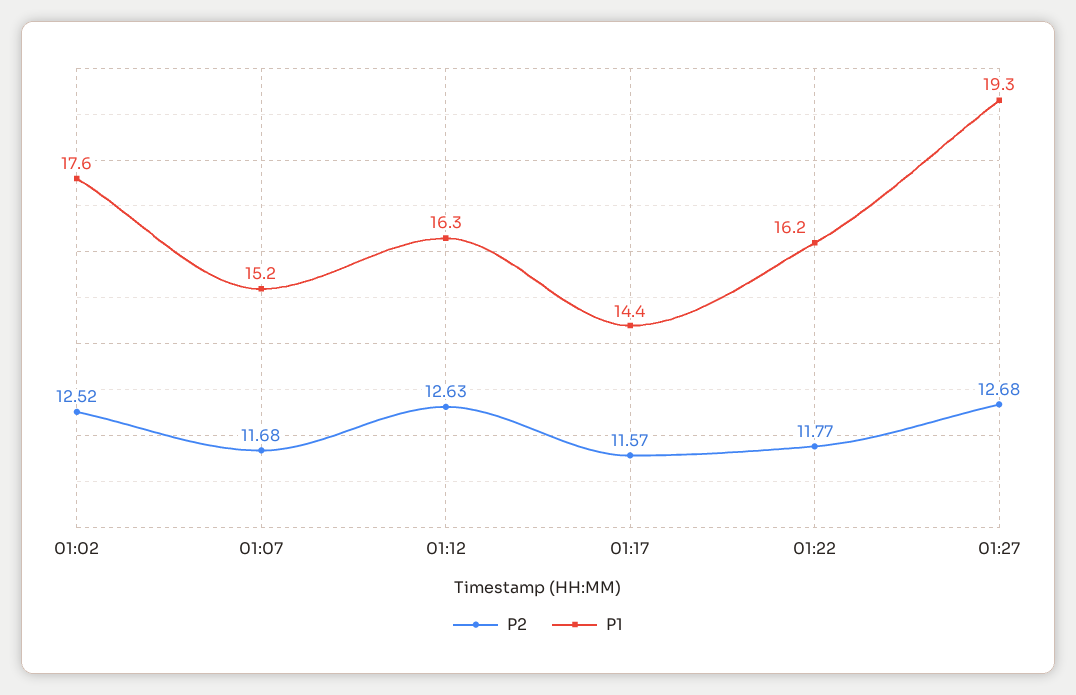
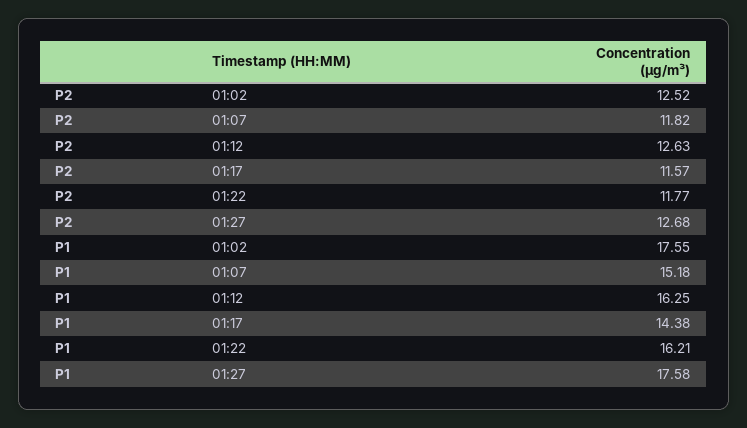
P2, 01:07: 11.68 -> 11.82
P1, 01:27: 19.3 -> 17.58

